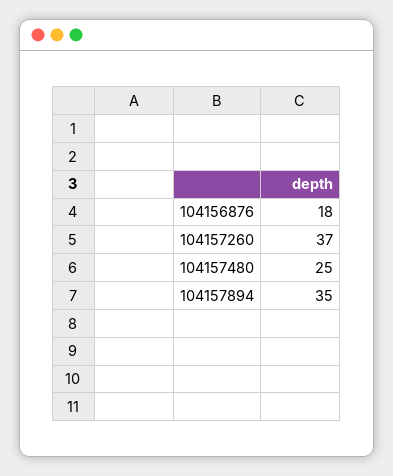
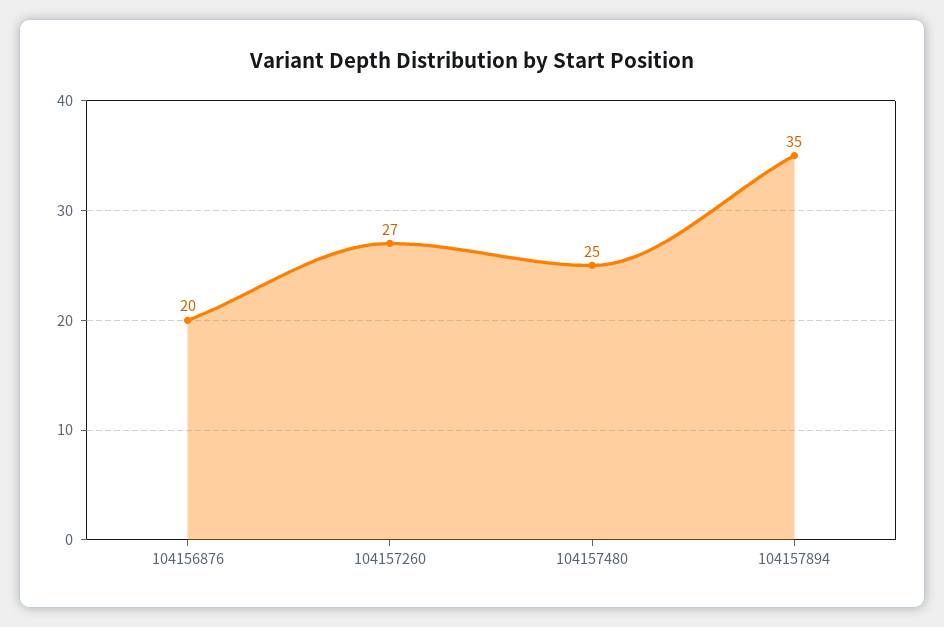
104156876: 18 -> 20
104157260: 37 -> 27

